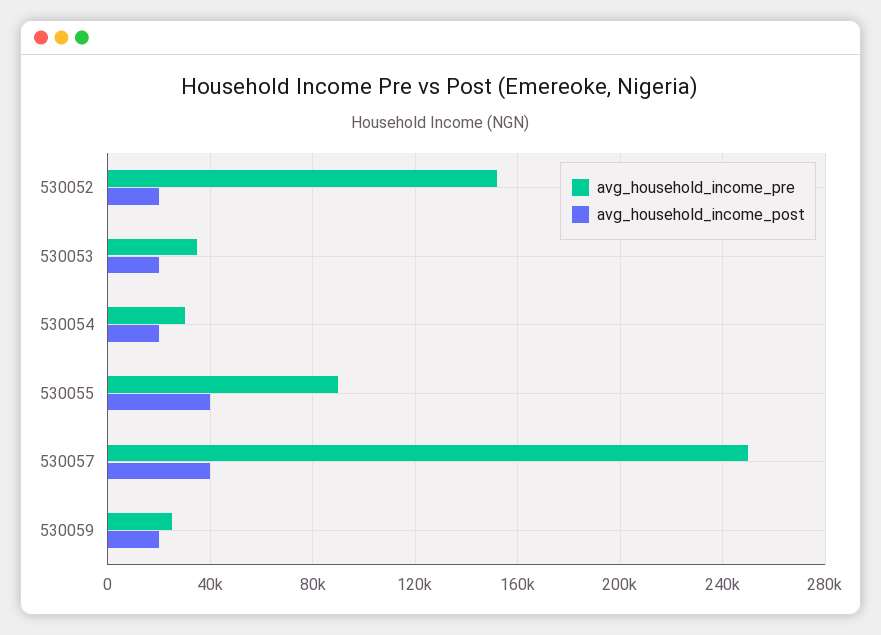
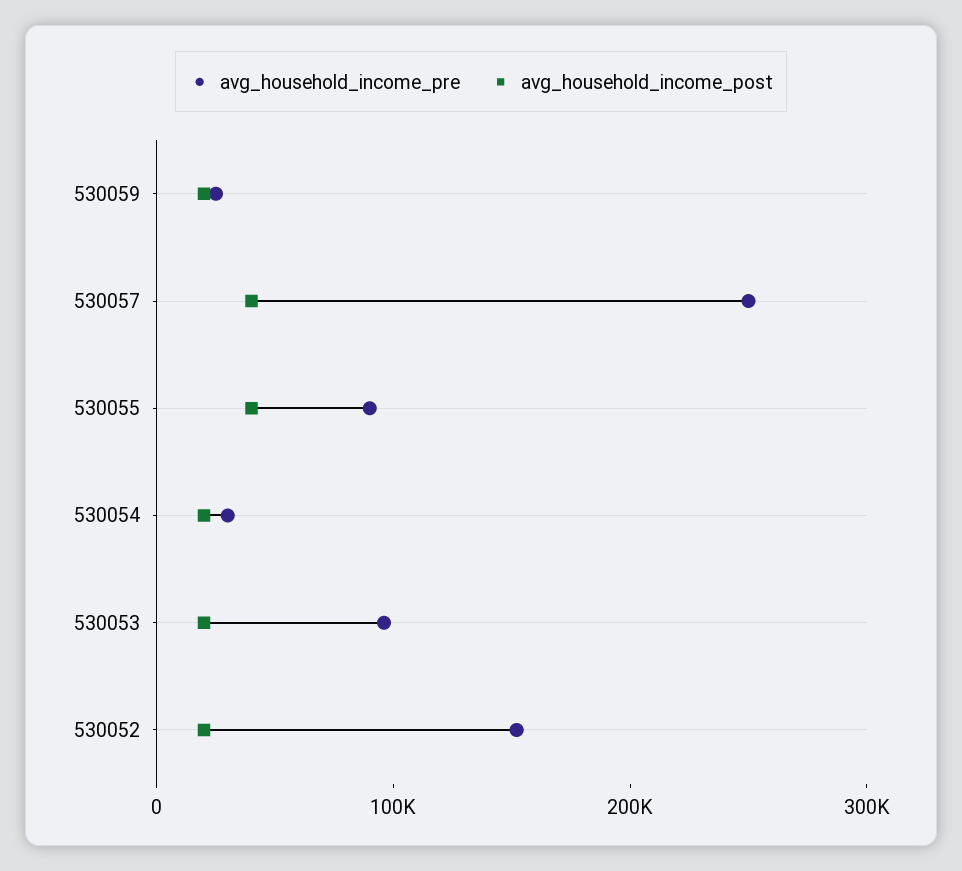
avg_household_income_pre, 530053: 35000 -> 100000

